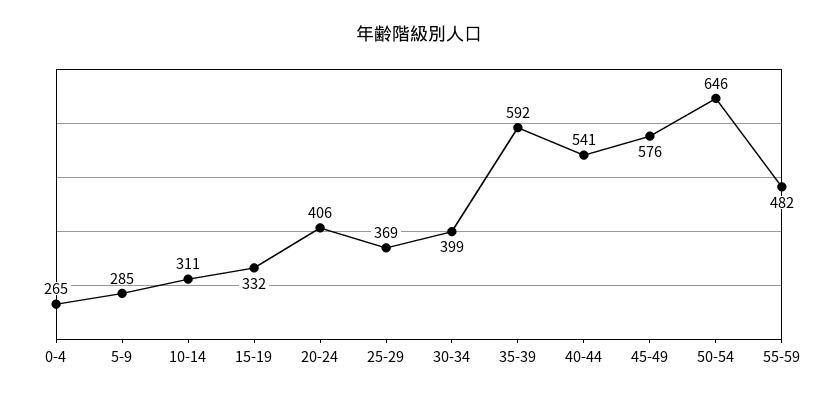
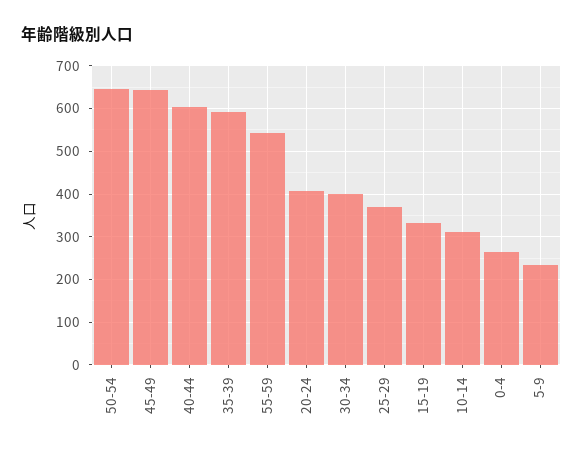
5-9: 285 -> 240
40-44: 541 -> 600
45-49: 576 -> 640
55-59: 482 -> 540

